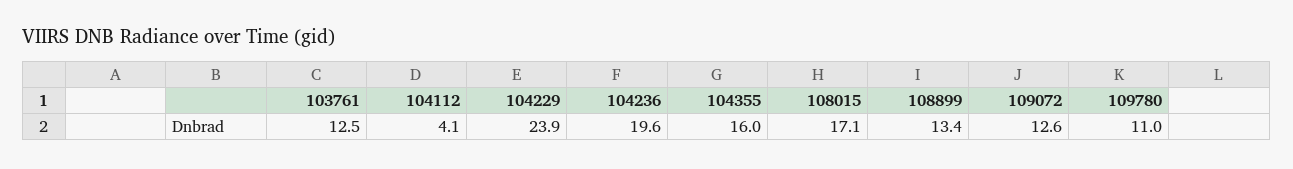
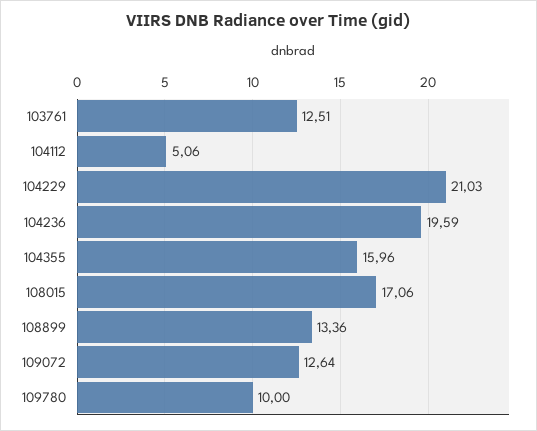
104112: 4.1 -> 5.06
104229: 23.9 -> 21.03
109780: 11 -> 10

